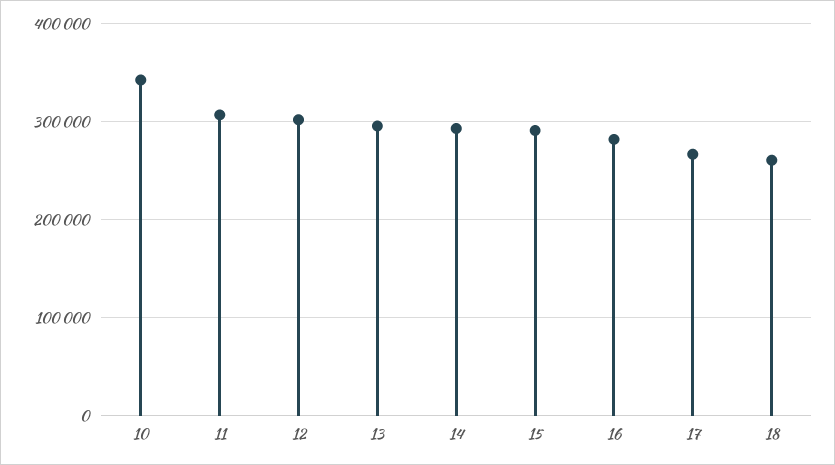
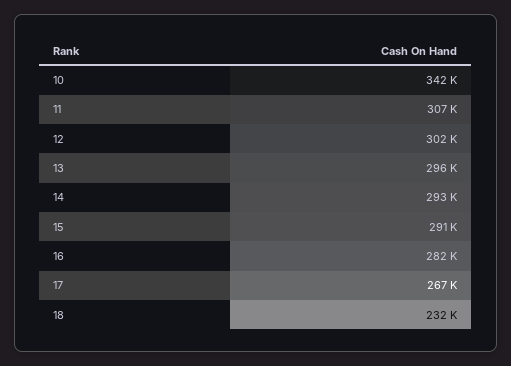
18: 260000 -> 232000

